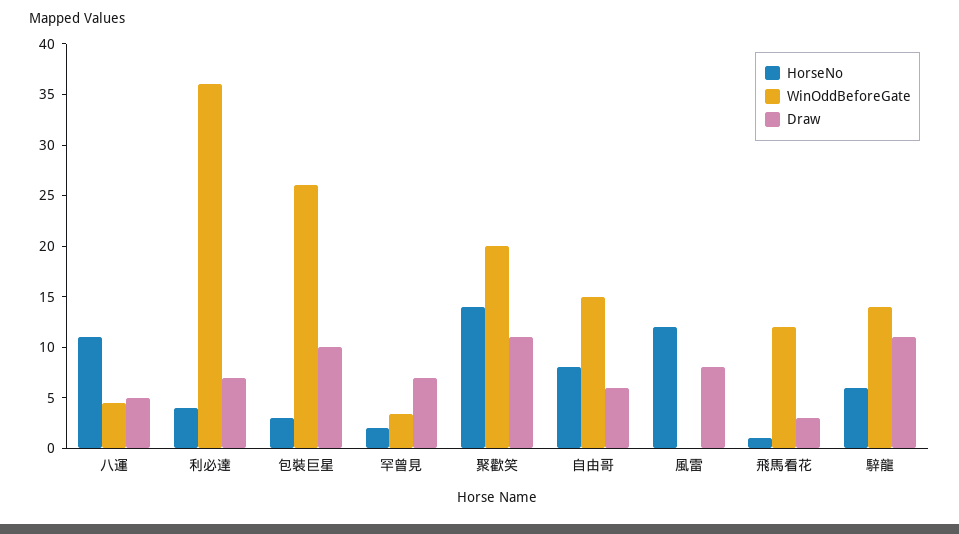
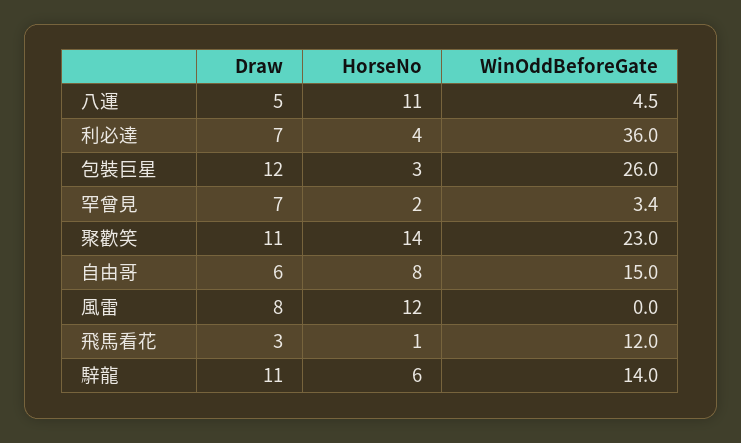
Draw, 包裝巨星: 10 -> 12
WinOddBeforeGate, 聚歡笑: 20 -> 23

